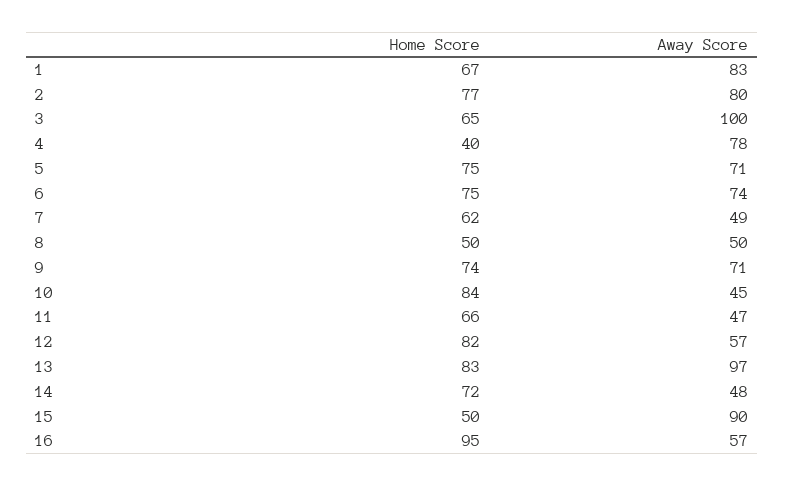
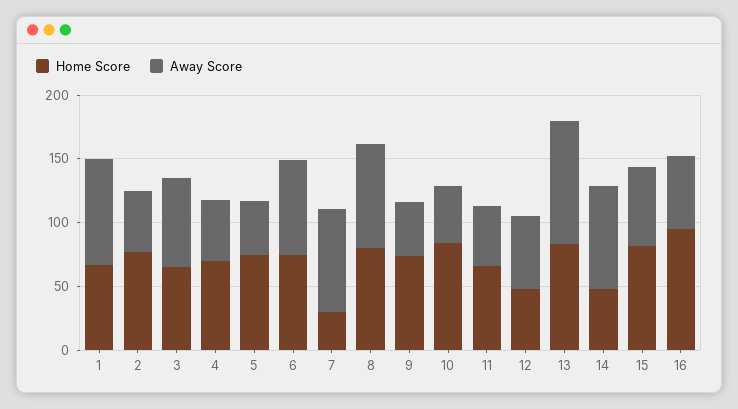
Away Score, 2: 80 -> 50
Away Score, 3: 100 -> 70
Home Score, 4: 40 -> 70
Away Score, 4: 78 -> 50
Away Score, 5: 71 -> 40
Home Score, 7: 62 -> 30
Away Score, 7: 49 -> 80
Home Score, 8: 50 -> 80
Away Score, 8: 50 -> 80
Away Score, 9: 71 -> 40
Home Score, 12: 82 -> 50
Home Score, 14: 72 -> 50
Away Score, 14: 48 -> 80
Home Score, 15: 50 -> 80
Away Score, 15: 90 -> 60

